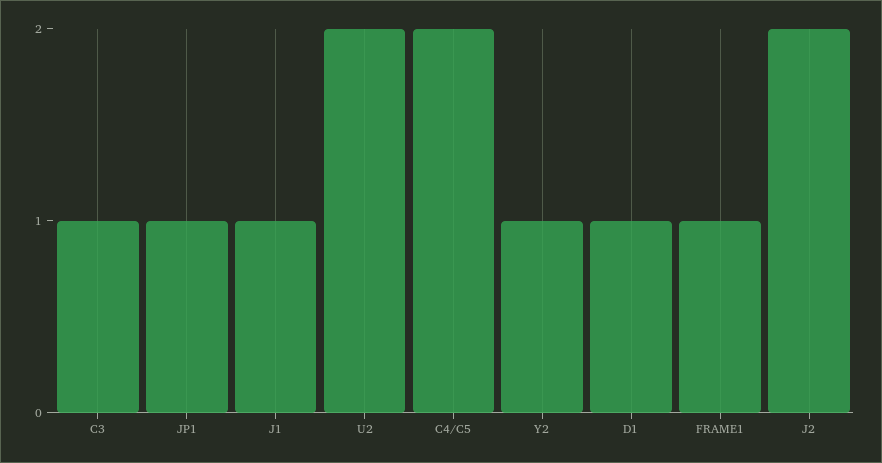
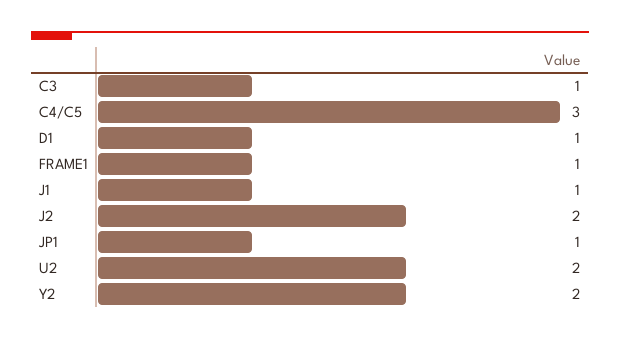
C4/C5: 2 -> 3
Y2: 1 -> 2

